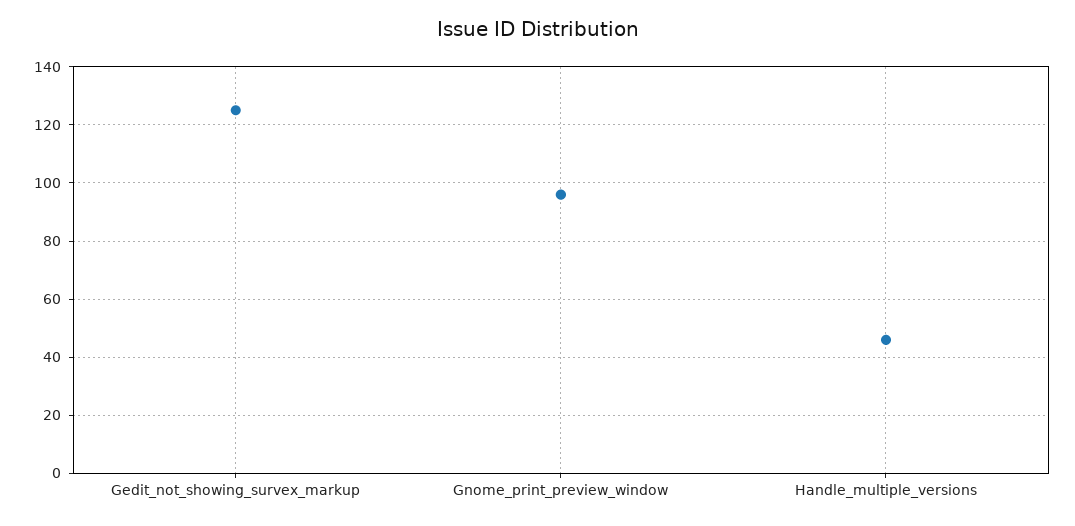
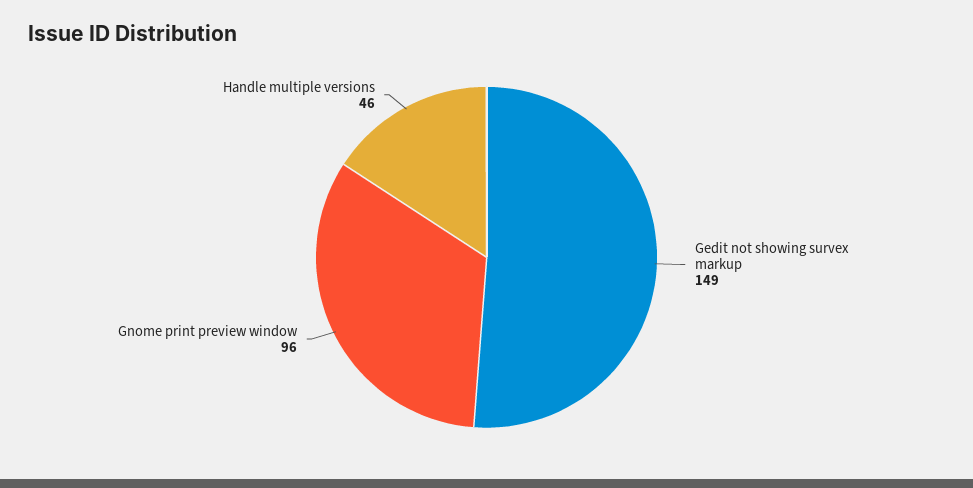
Gedit_not_showing_survex_markup: 125 -> 149

